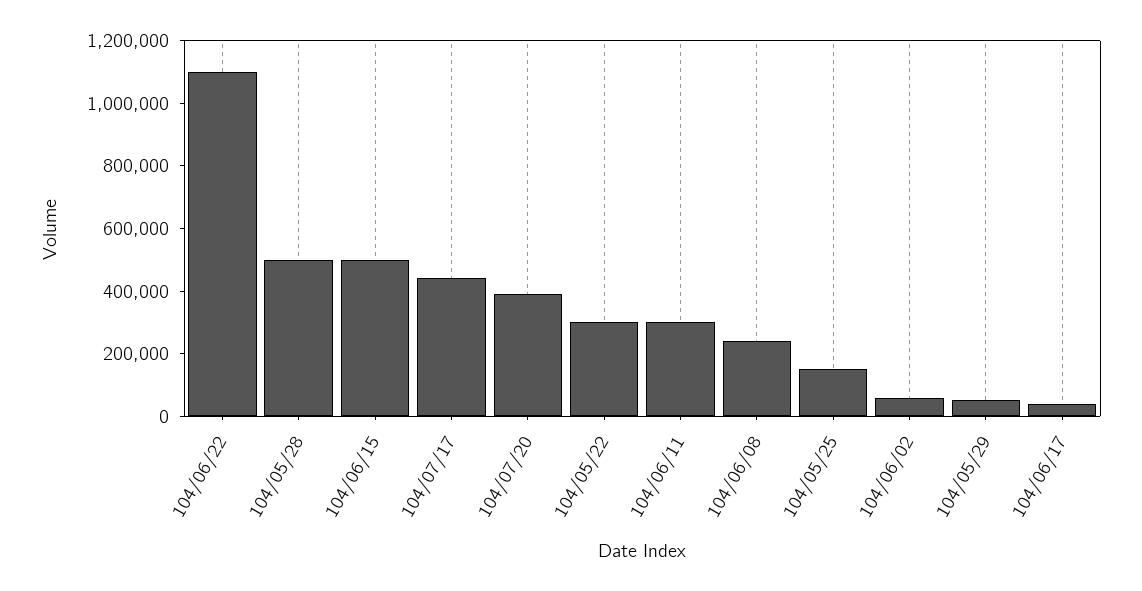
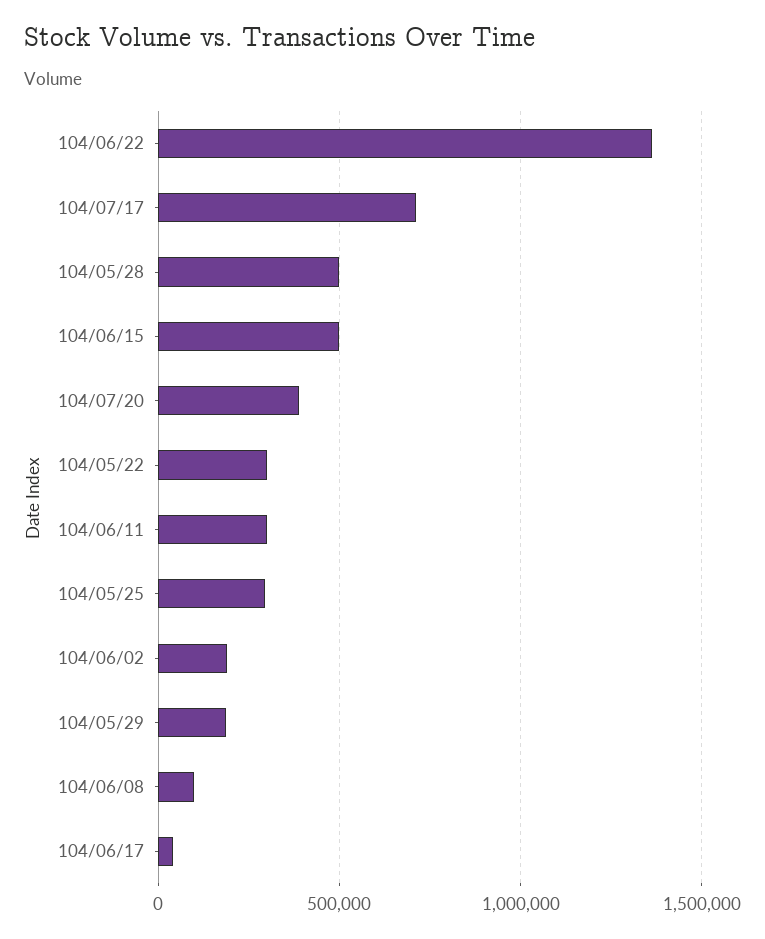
104/06/22: 1100000 -> 1350000
104/07/17: 450000 -> 700000
104/06/08: 250000 -> 100000
104/05/25: 150000 -> 300000
104/06/02: 50000 -> 200000
104/05/29: 50000 -> 200000

